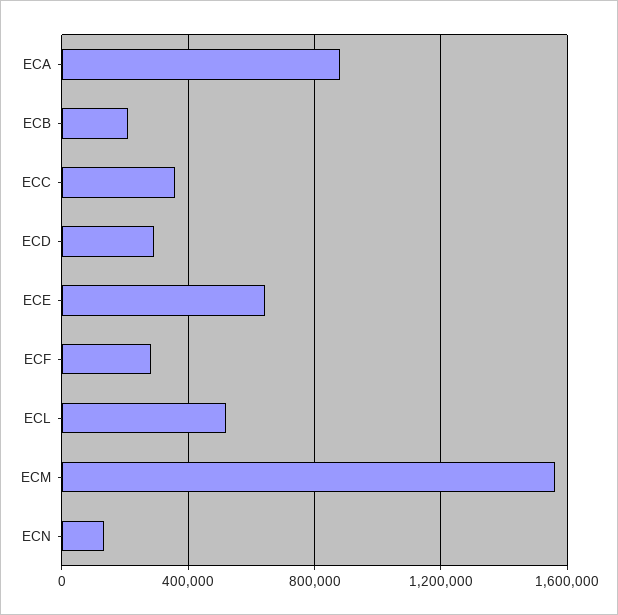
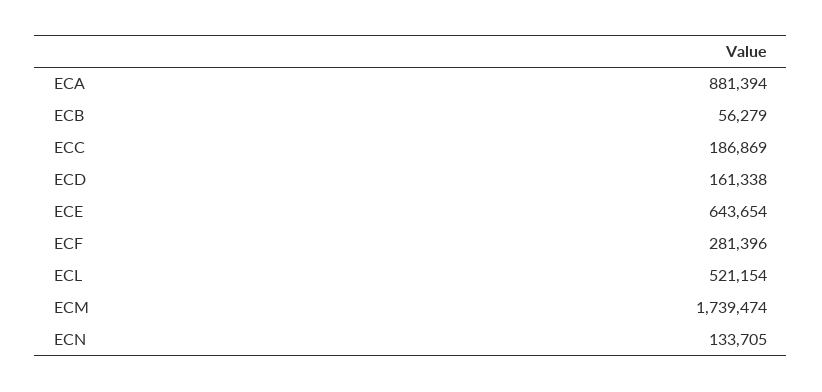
ECB: 200000 -> 56279
ECC: 350000 -> 186869
ECD: 300000 -> 161338
ECM: 1550000 -> 1739474

